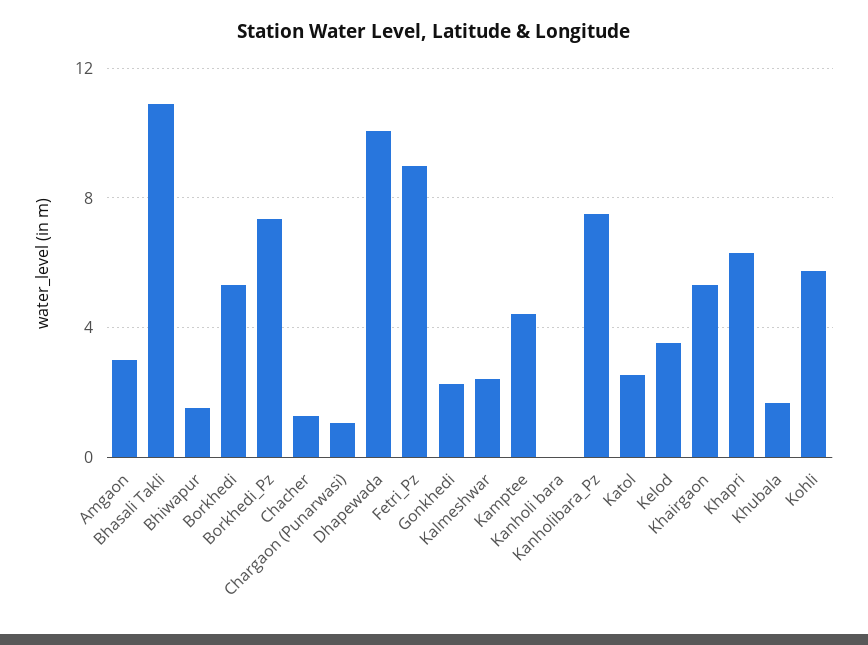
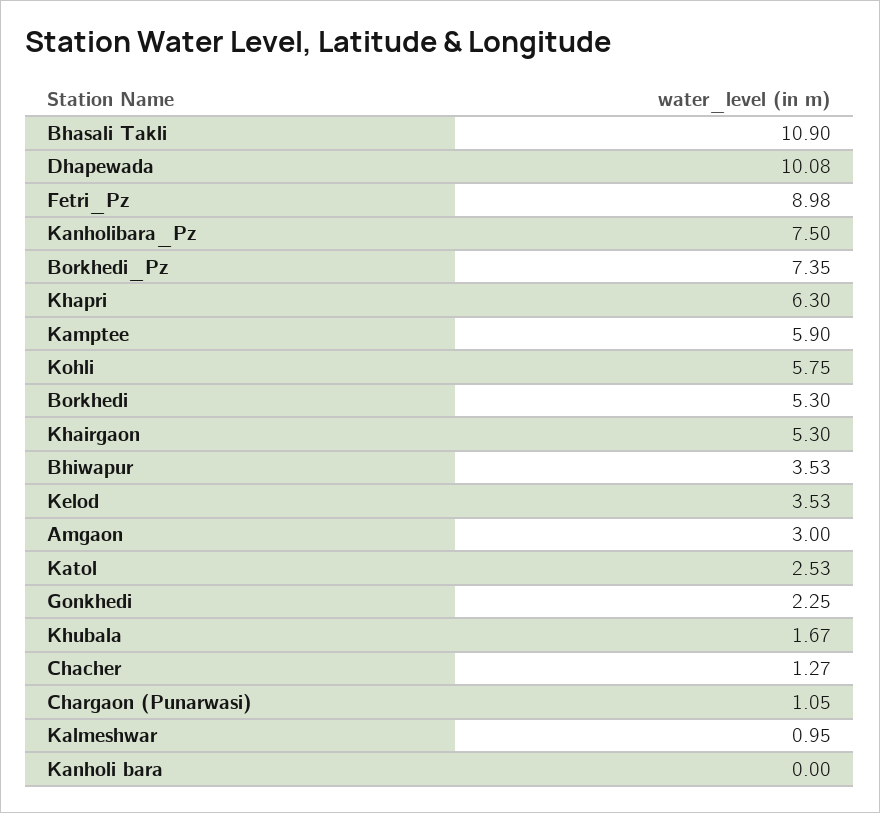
Bhiwapur: 1.5 -> 3.53
Kalmeshwar: 2.5 -> 0.95
Kamptee: 4.5 -> 5.9

